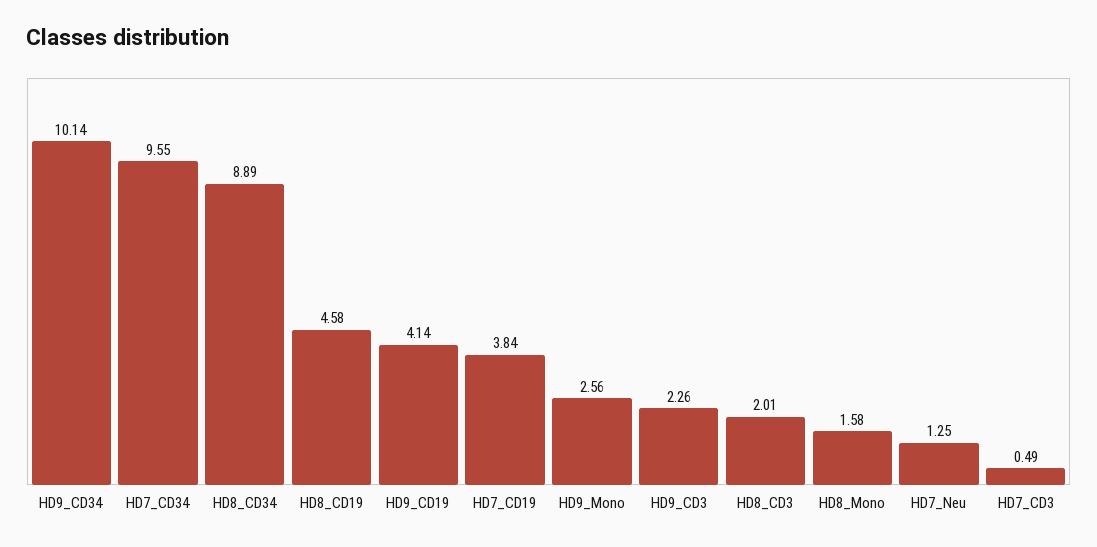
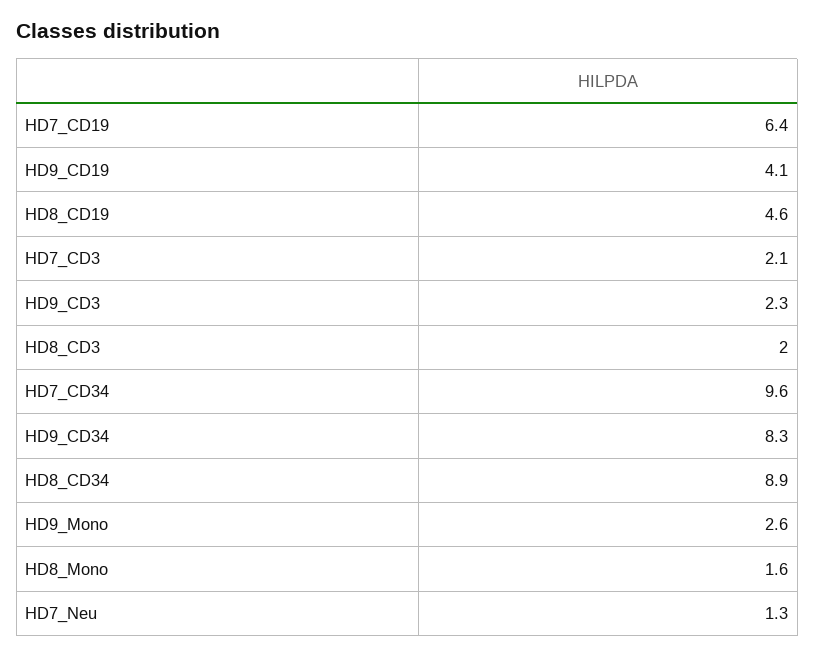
HD9_CD34: 10.14 -> 8.3
HD7_CD19: 3.84 -> 6.4
HD7_CD3: 0.49 -> 2.1

